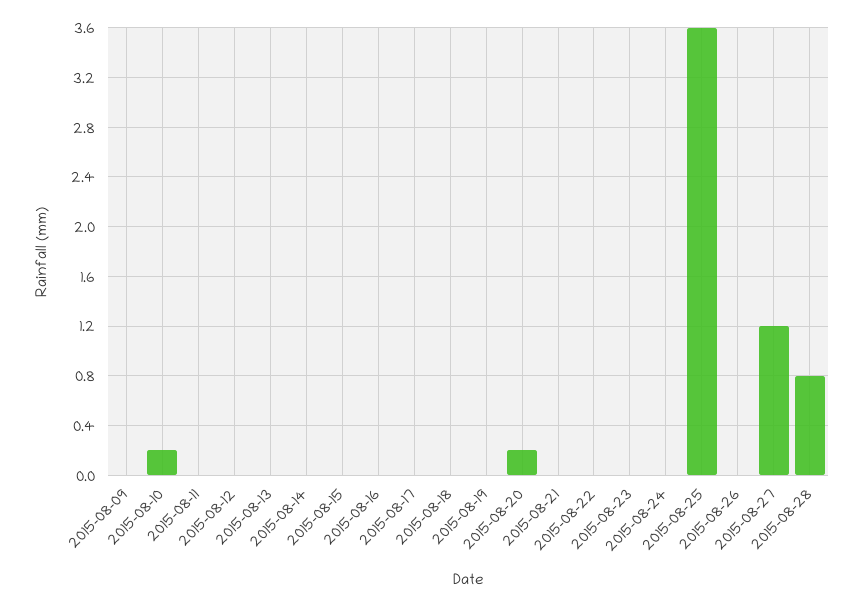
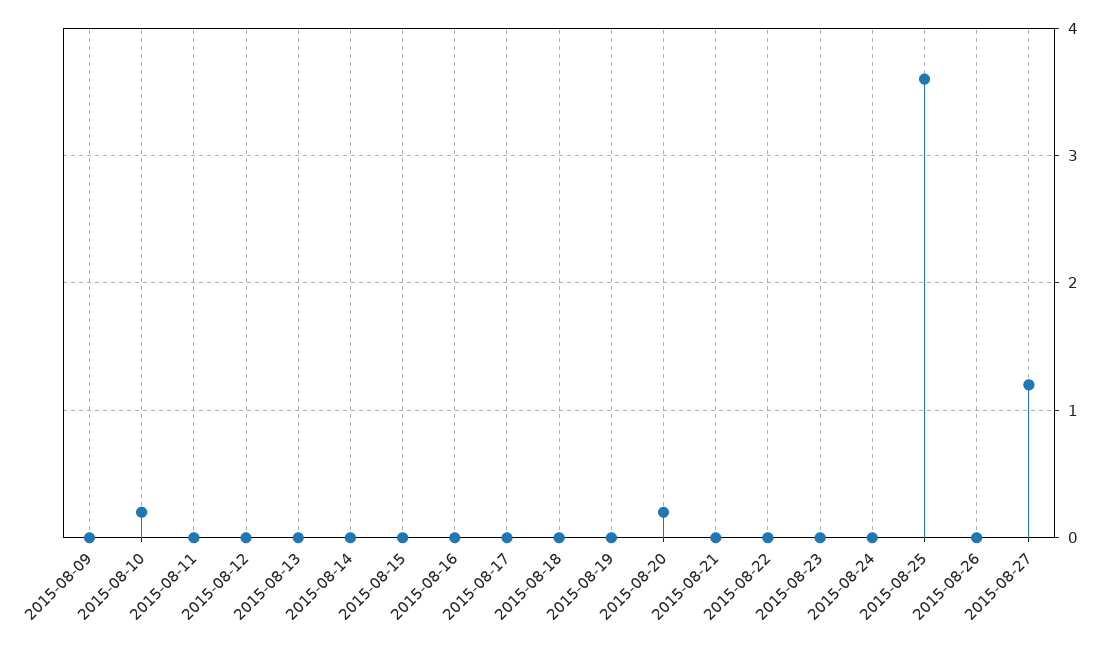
2015-08-28: 0.8 -> none

